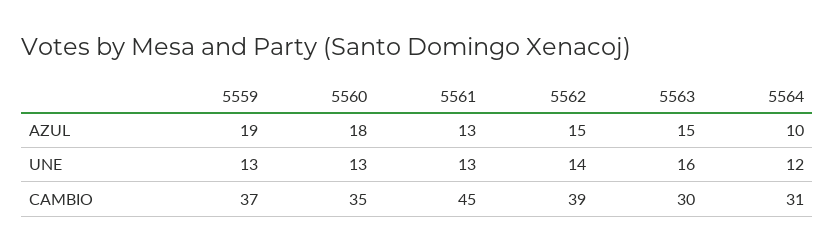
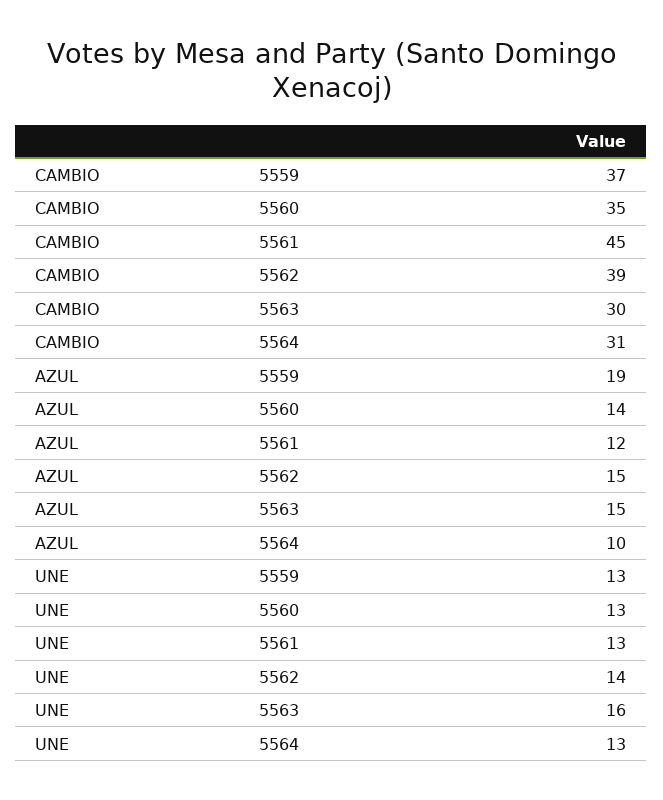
5560, AZUL: 18 -> 14
5561, AZUL: 13 -> 12
5564, UNE: 12 -> 13

